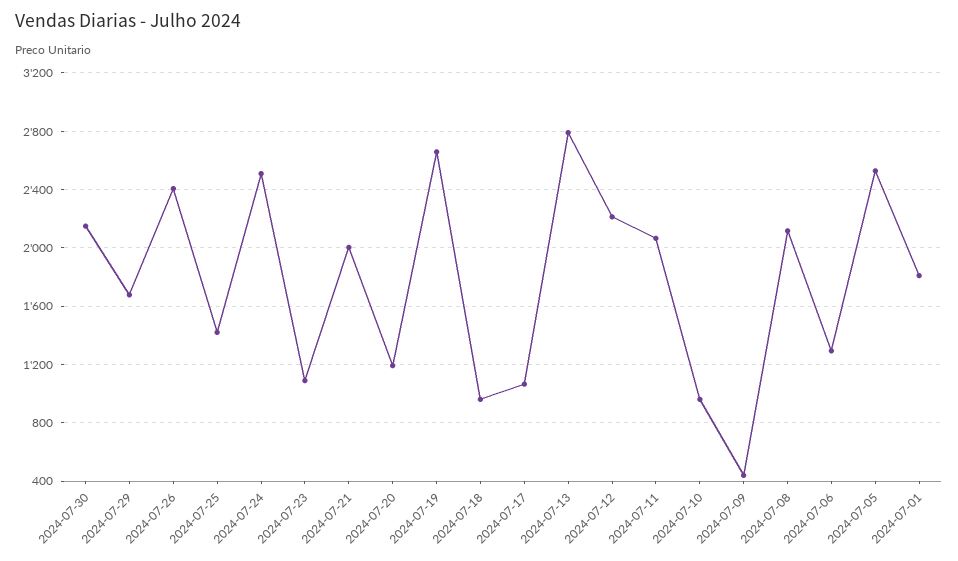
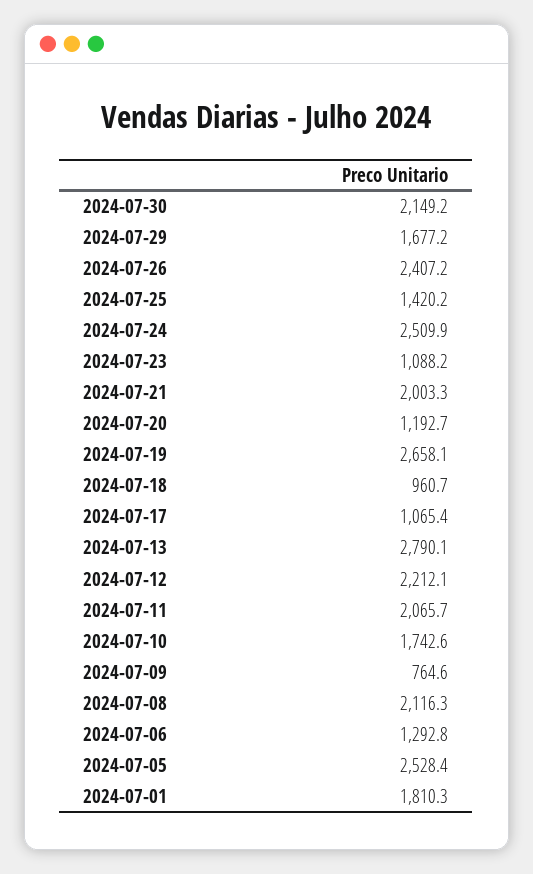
2024-07-10: 950 -> 1742.6
2024-07-09: 450 -> 764.6

